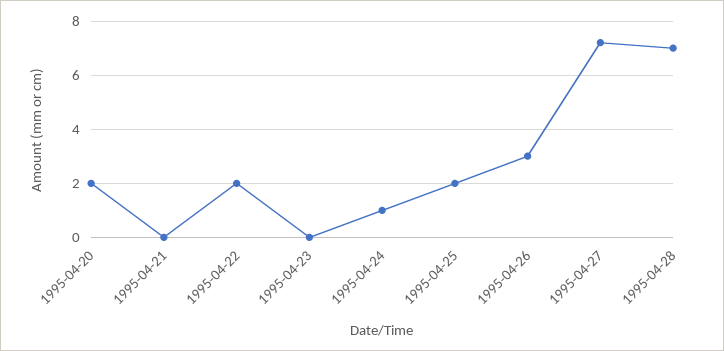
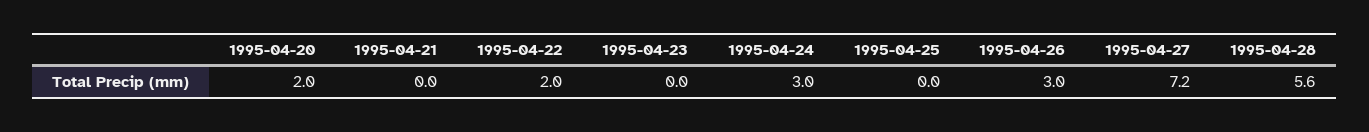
1995-04-24: 1 -> 3
1995-04-25: 2 -> 0
1995-04-28: 7 -> 5.6

